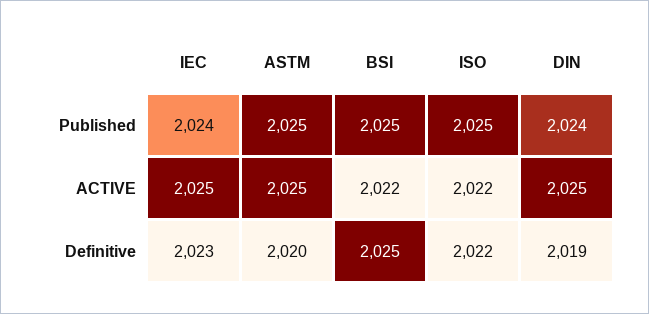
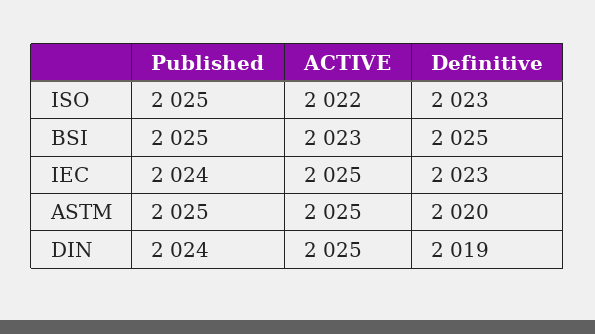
BSI, ACTIVE: 2022 -> 2023
ISO, Definitive: 2022 -> 2023

